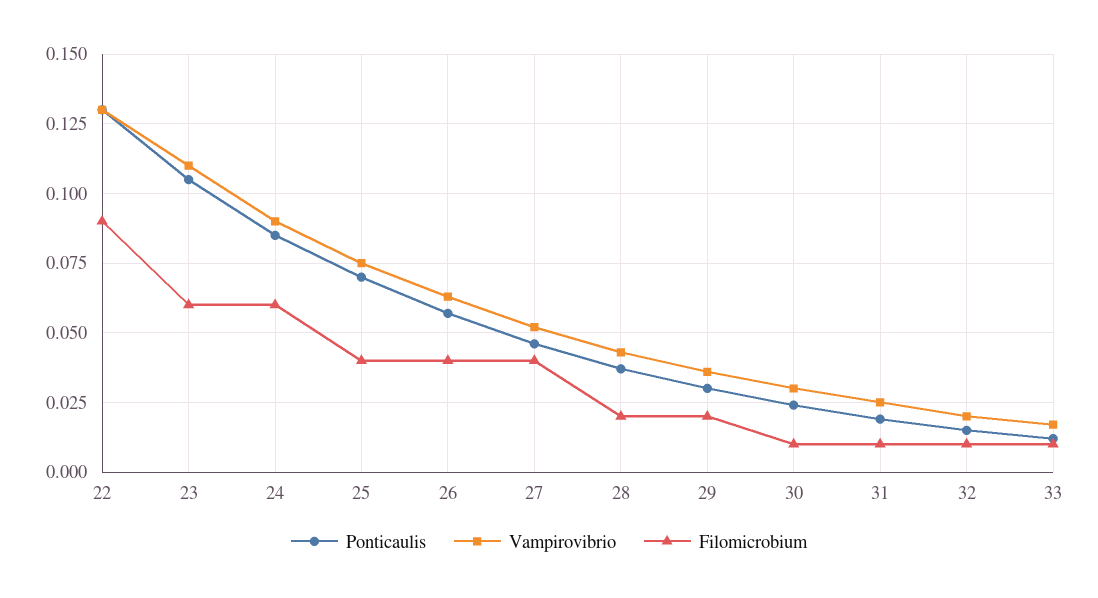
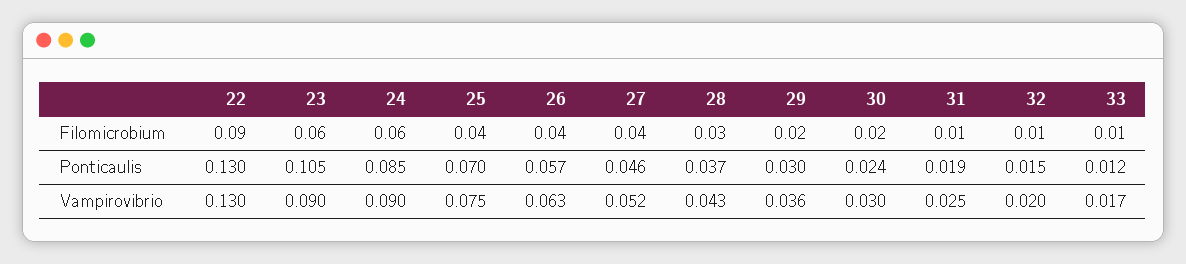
Vampirovibrio, 23: 0.11 -> 0.09
Filomicrobium, 28: 0.02 -> 0.03
Filomicrobium, 30: 0.01 -> 0.02

